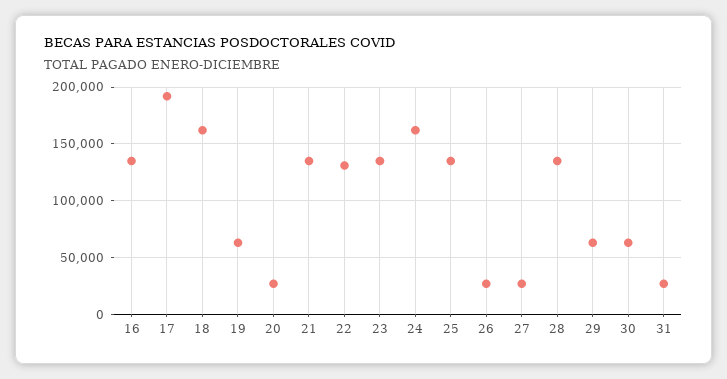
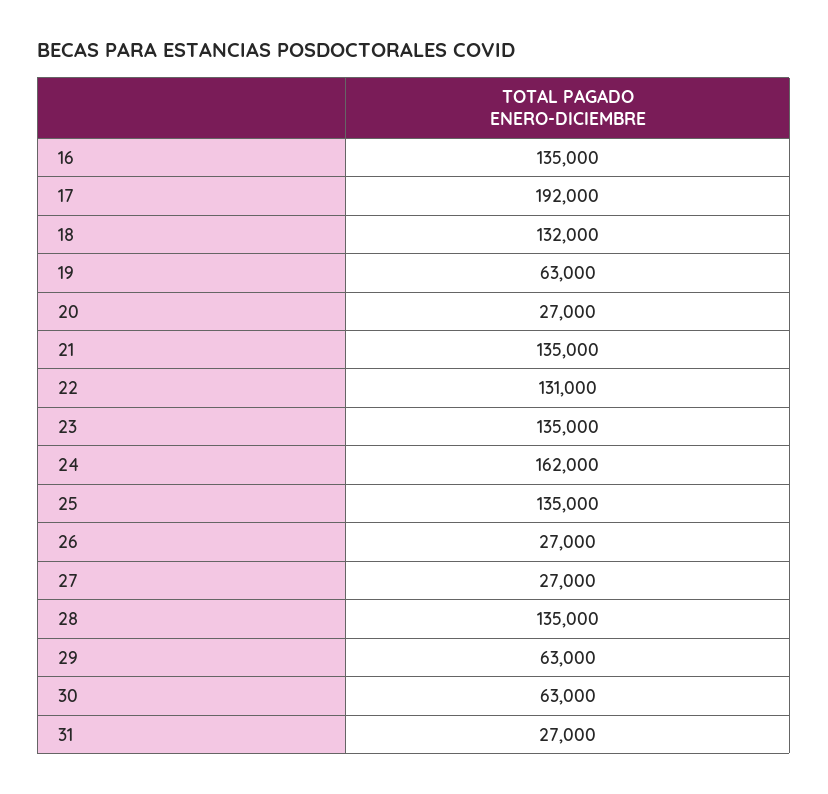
18: 160000 -> 132000

